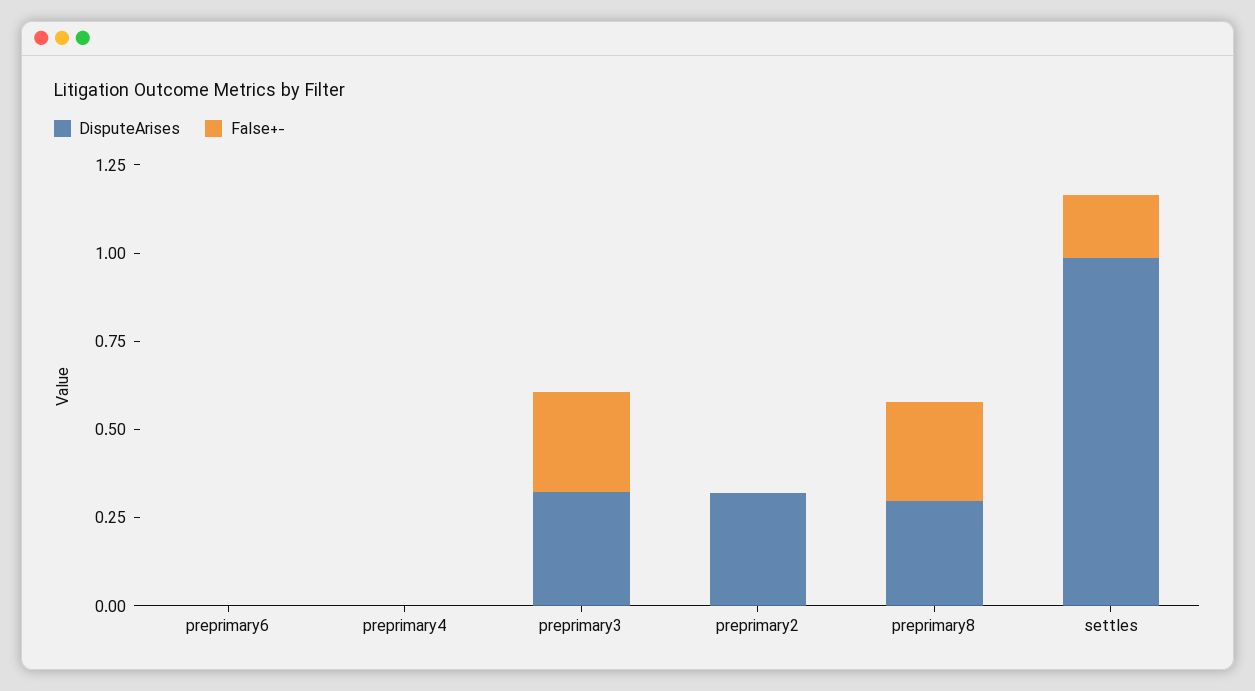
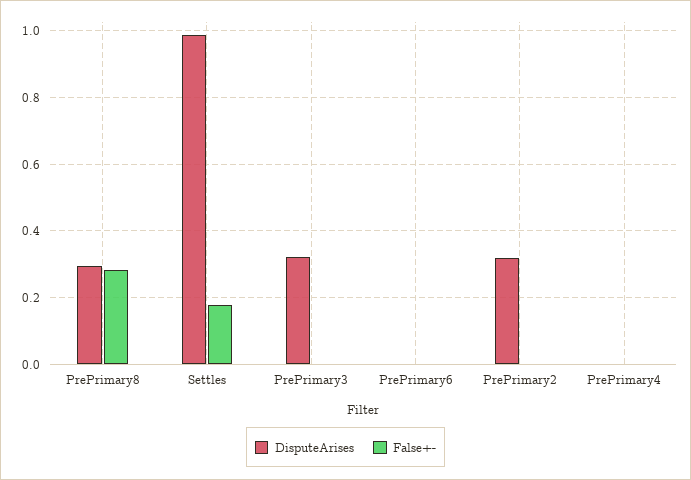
False+-, preprimary3: 0.3 -> 0

